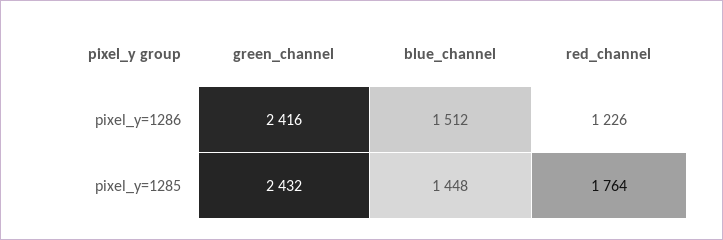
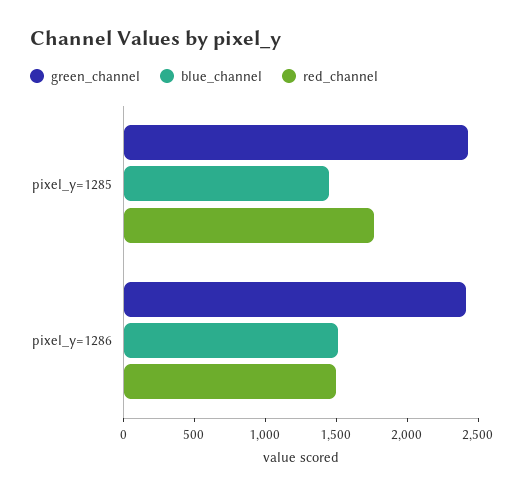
red_channel, pixel_y=1286: 1226 -> 1500

